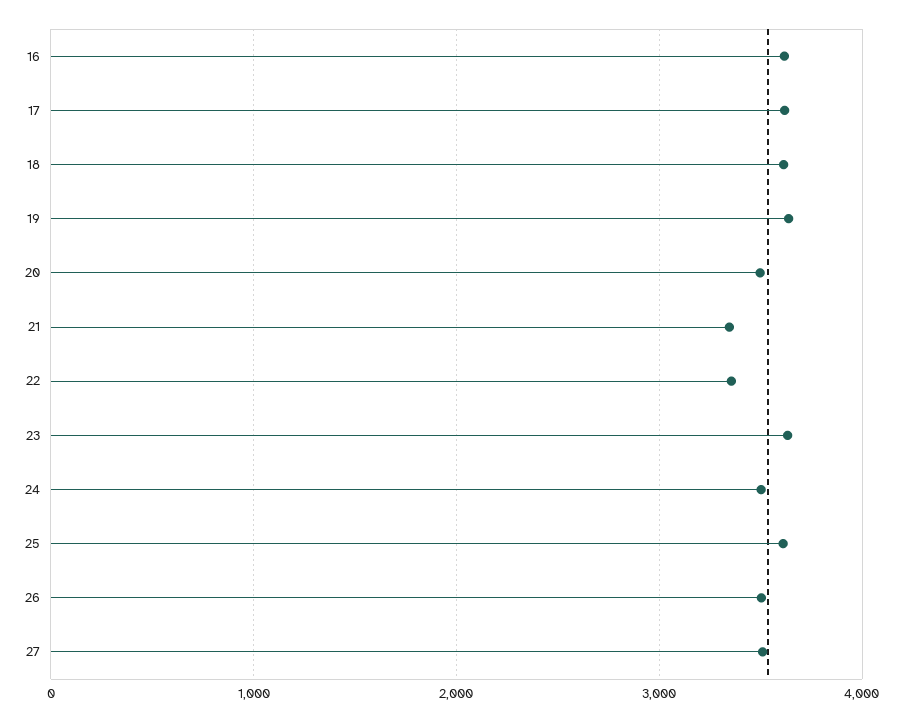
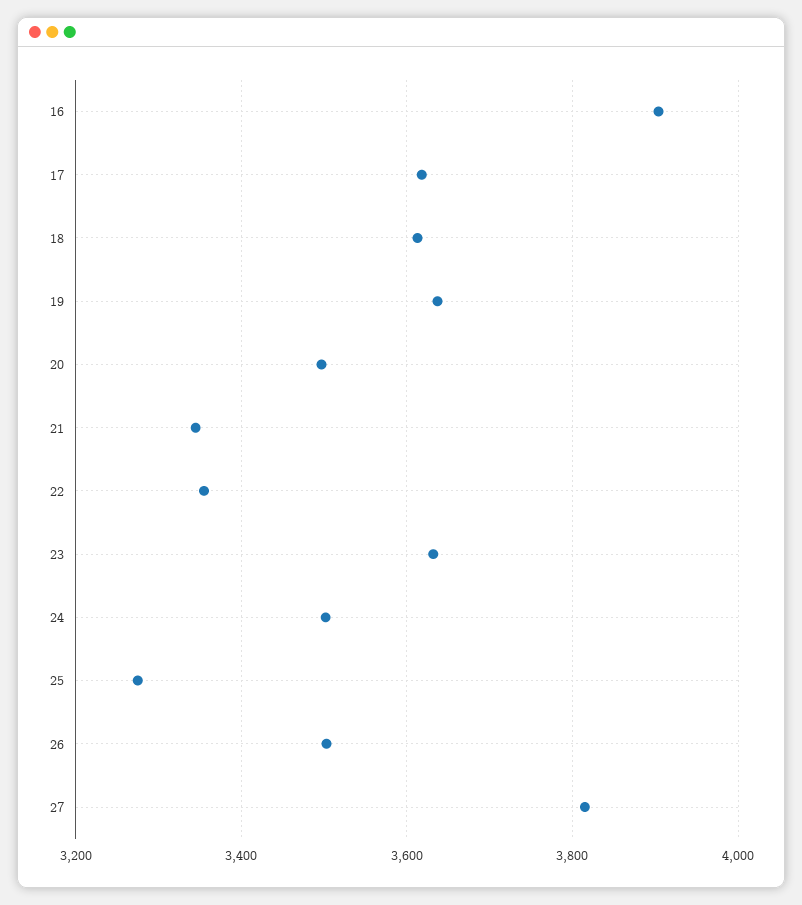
16: 3600 -> 3900
25: 3600 -> 3280
27: 3500 -> 3820

